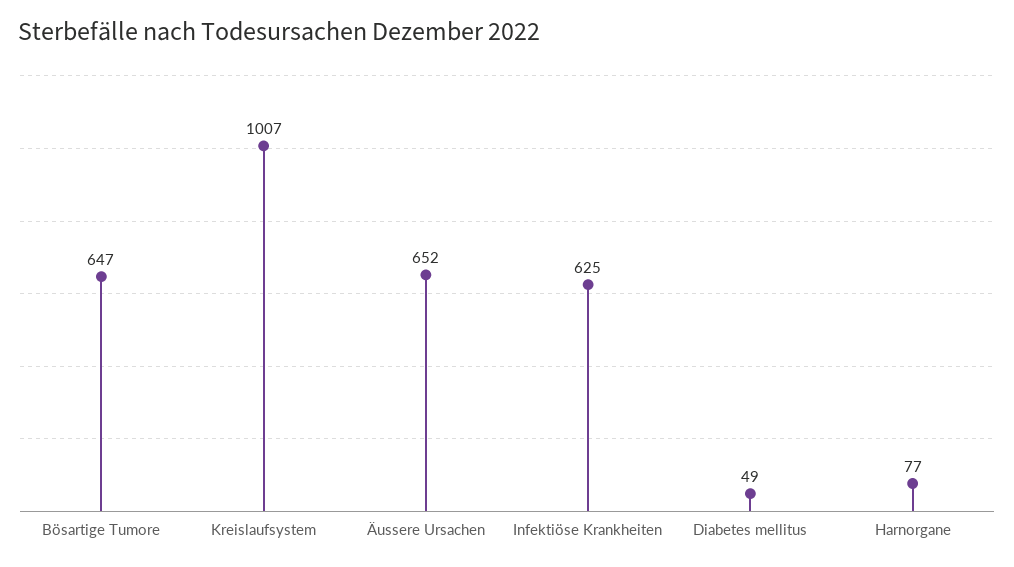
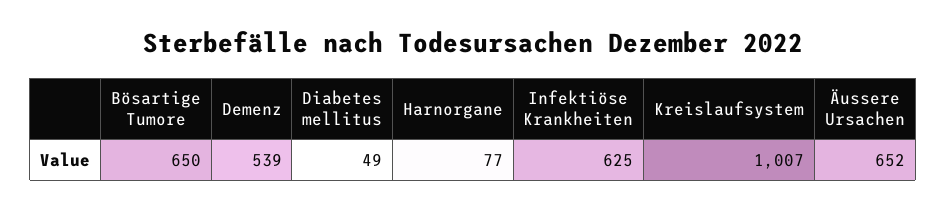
Bösartige Tumore: 647 -> 650
Demenz: none -> 539

